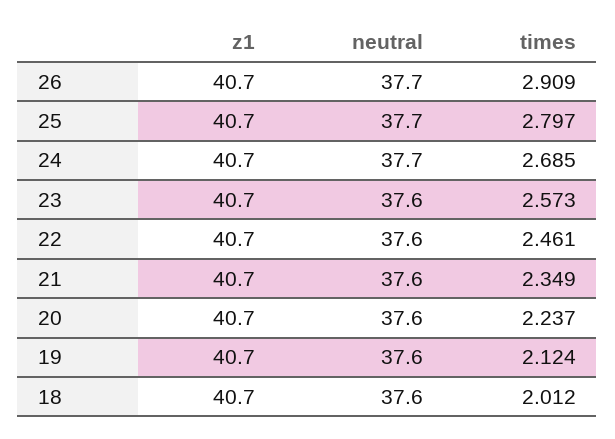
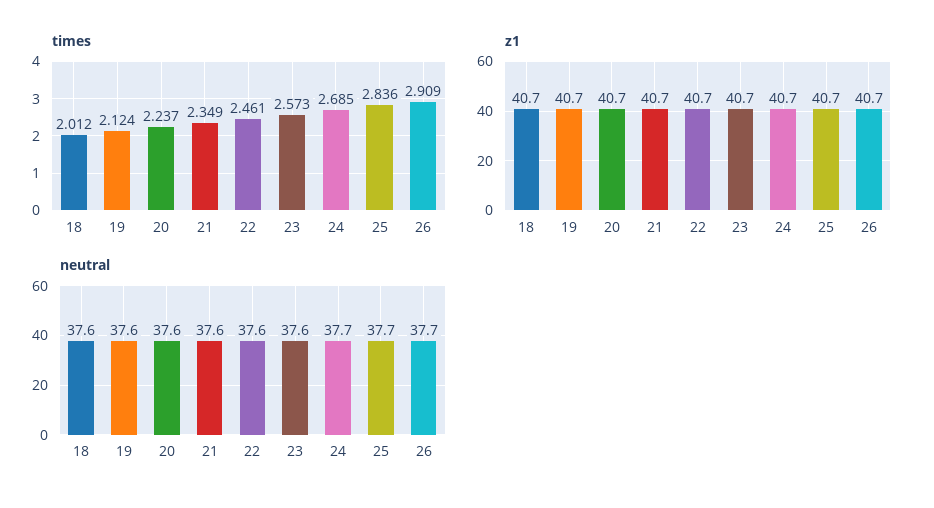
times, 25: 2.797 -> 2.836

